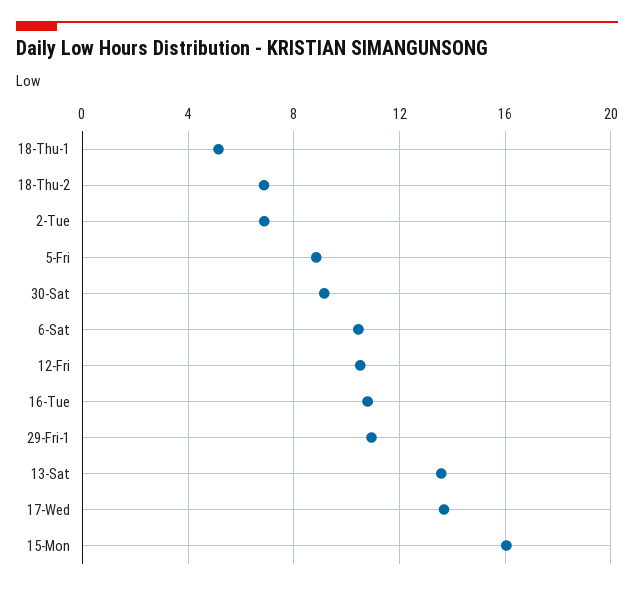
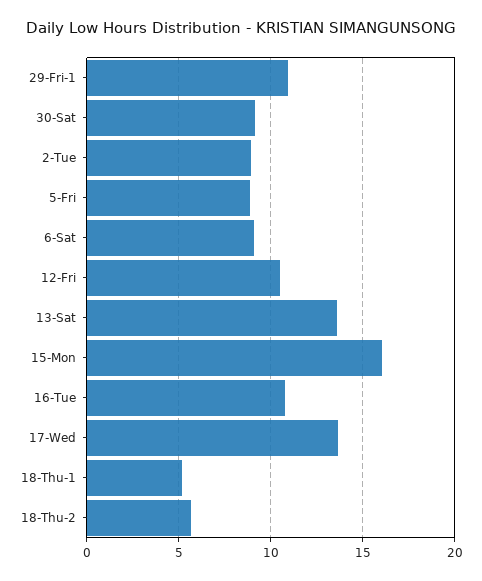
18-Thu-2: 7 -> 5.5
2-Tue: 7 -> 9
6-Sat: 10.5 -> 9

